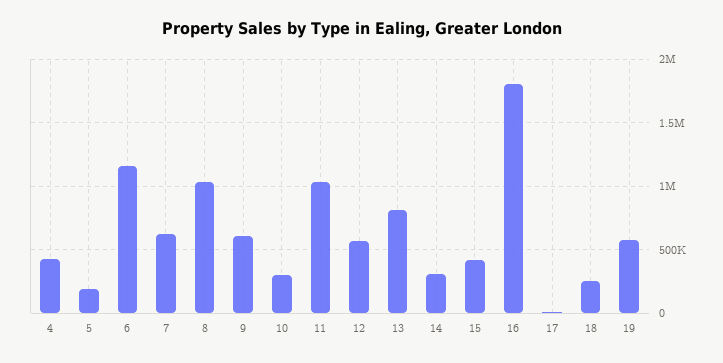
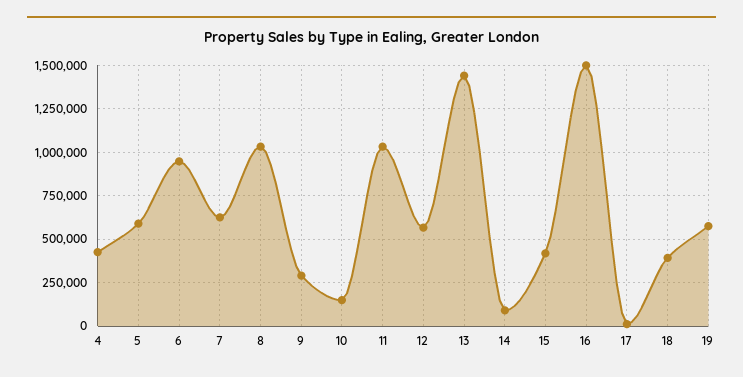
5: 200000 -> 600000
6: 1150000 -> 950000
9: 600000 -> 300000
10: 300000 -> 150000
13: 800000 -> 1450000
14: 300000 -> 100000
16: 1800000 -> 1500000
18: 250000 -> 400000

